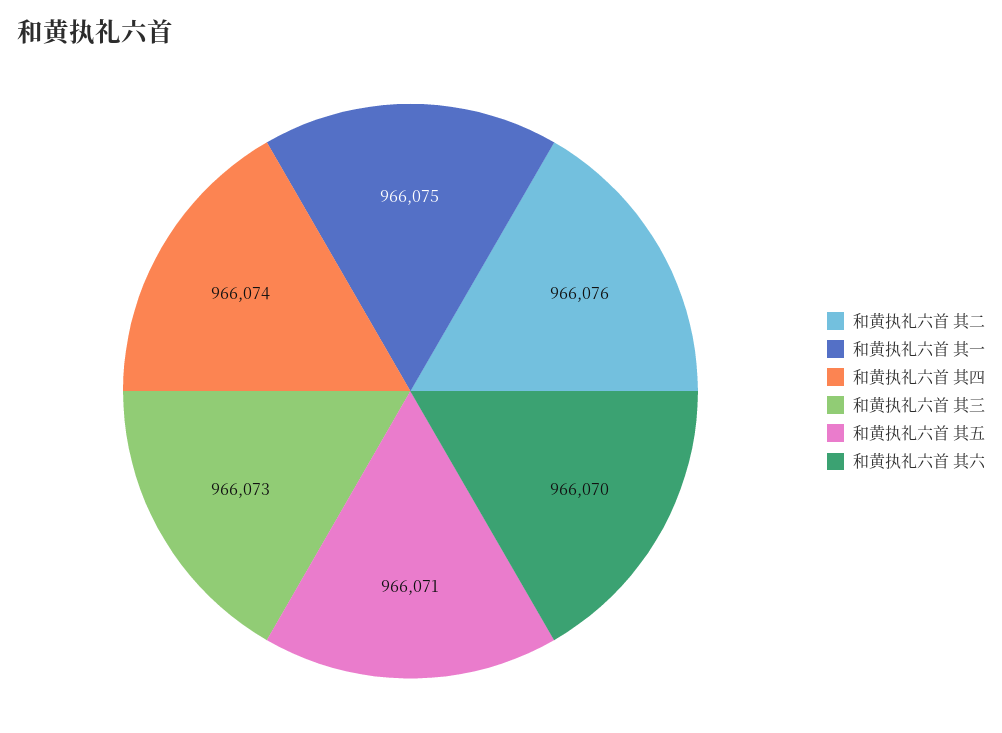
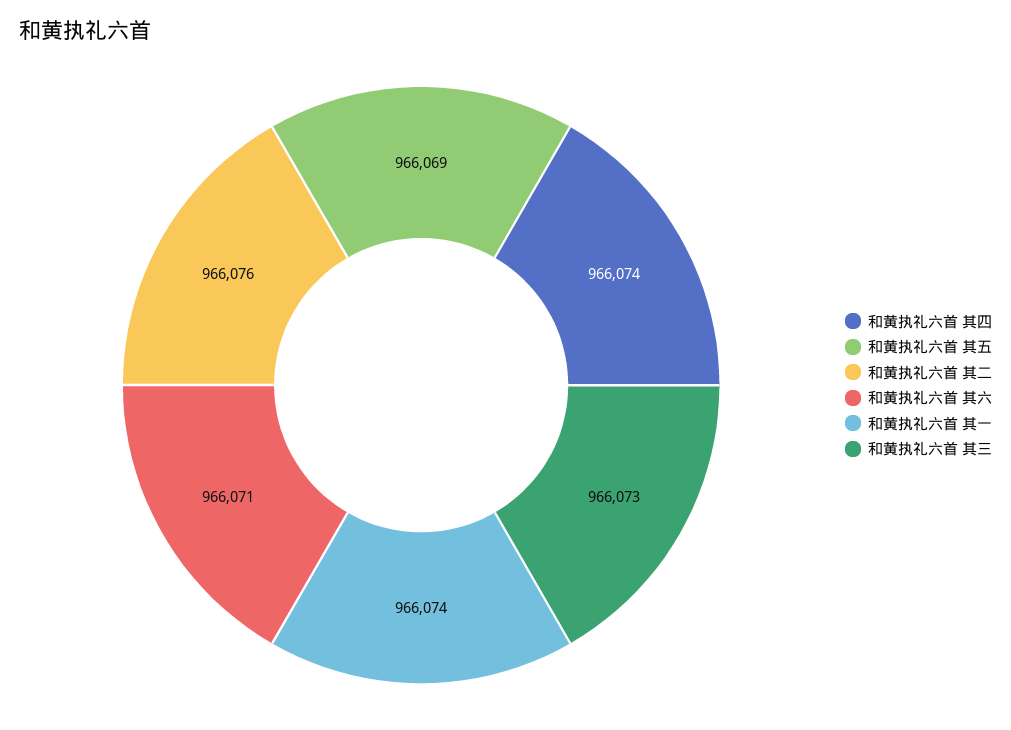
和黄执礼六首 其一: 966075 -> 966074
和黄执礼六首 其五: 966071 -> 966069
和黄执礼六首 其六: 966070 -> 966071

